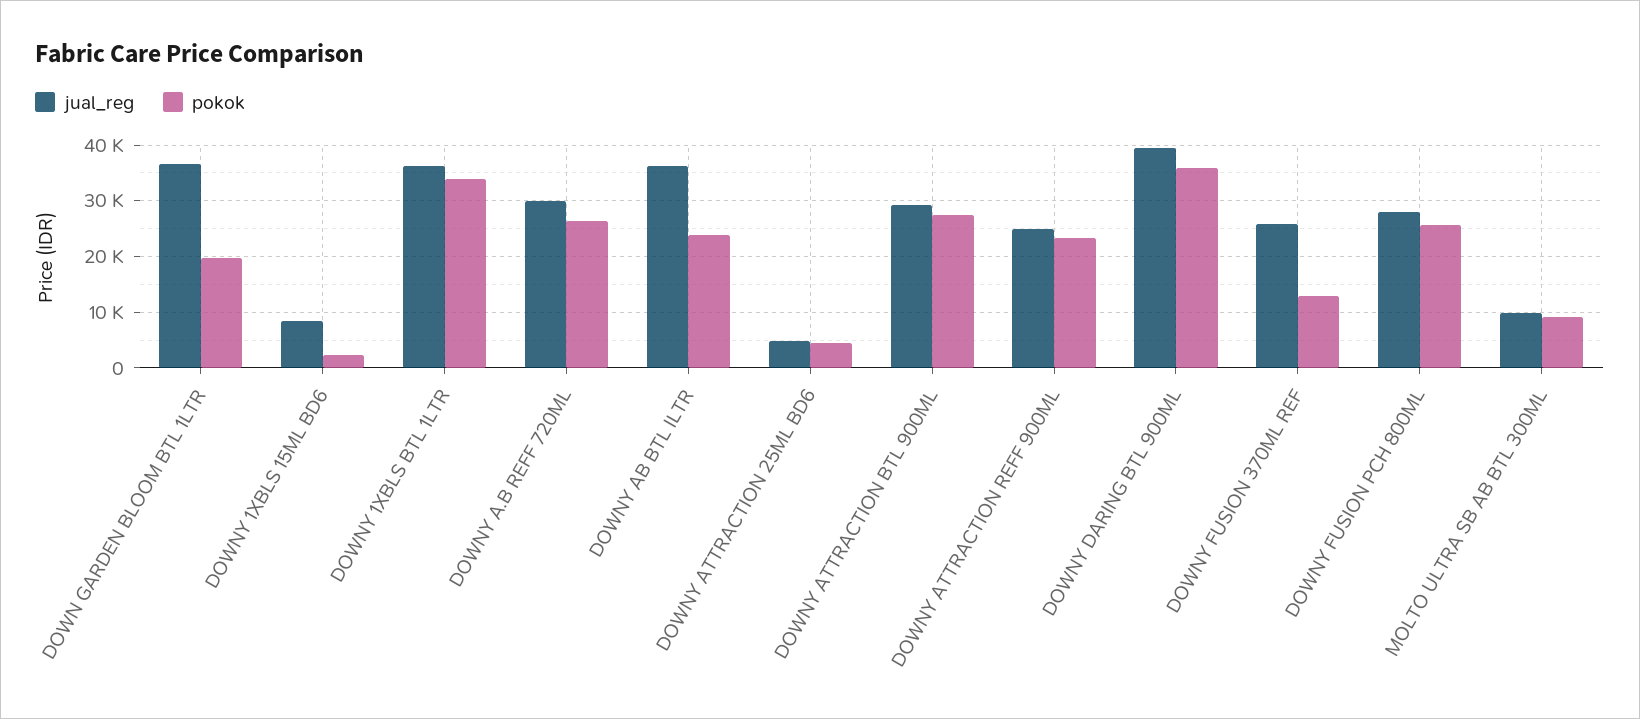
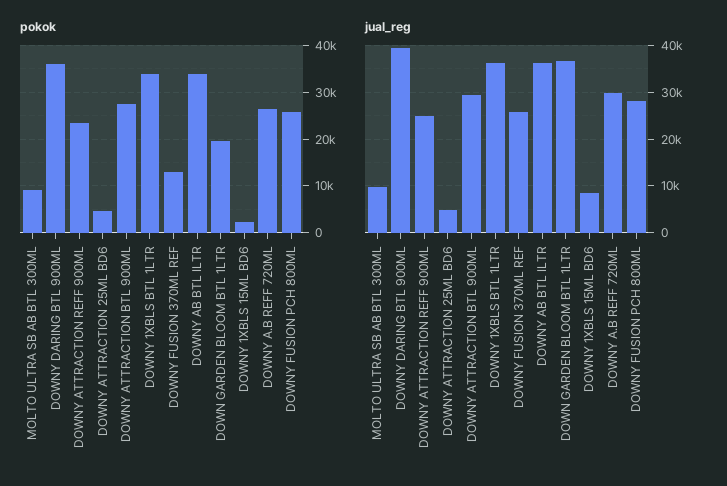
pokok, DOWNY AB BTL ILTR: 24000 -> 34000

